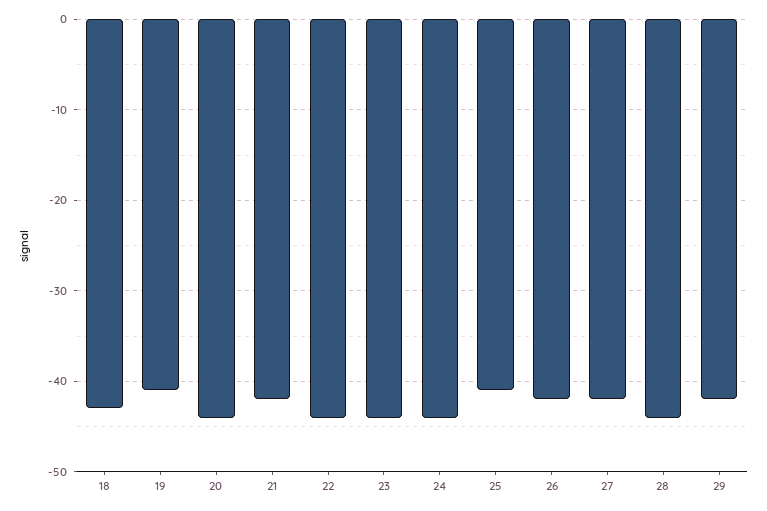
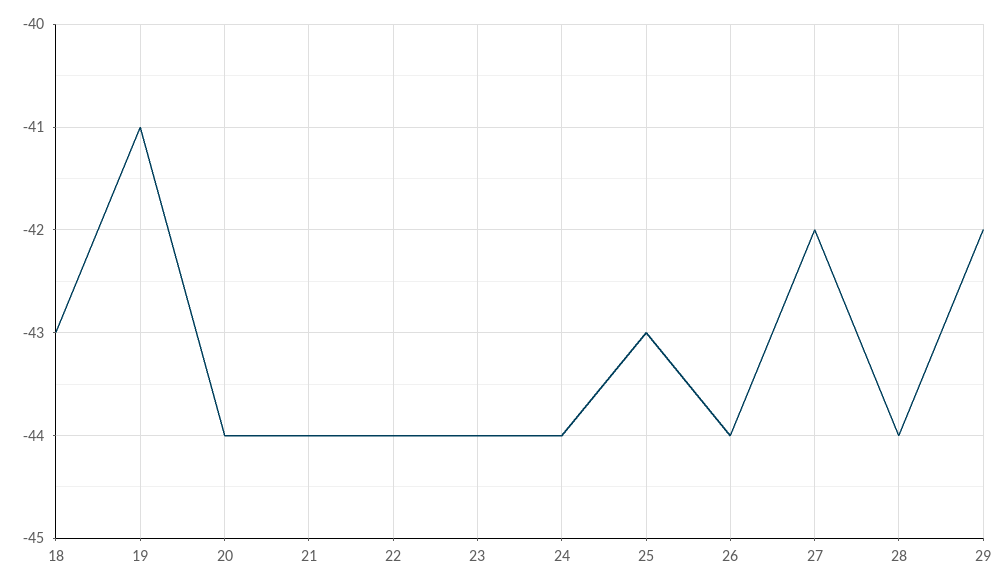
21: -42 -> -44
25: -41 -> -43
26: -42 -> -44

